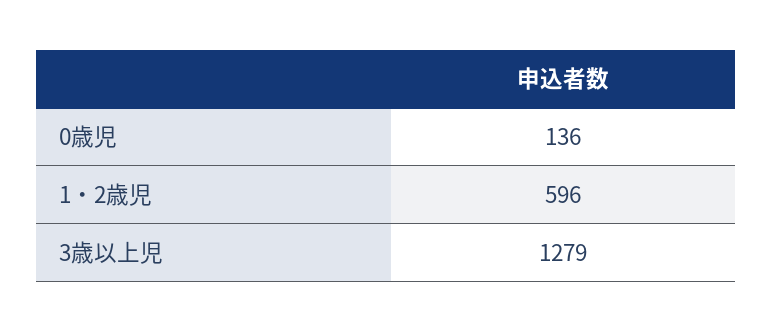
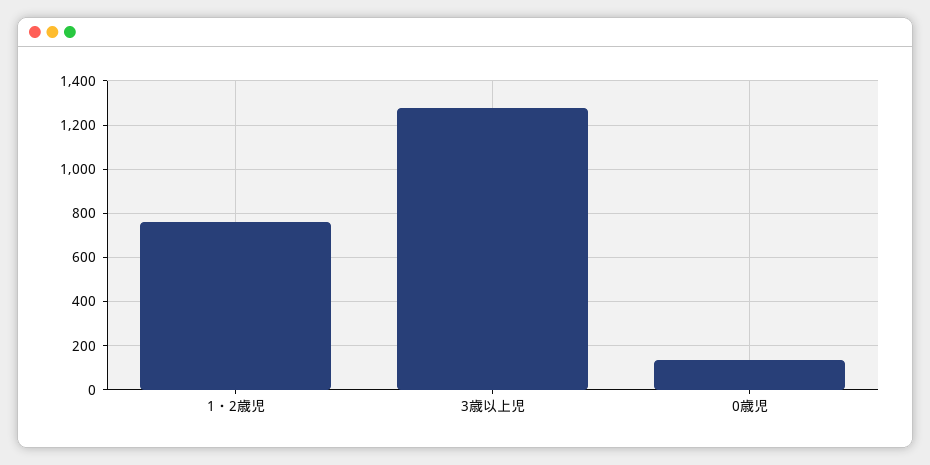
1・2歳児: 596 -> 750

